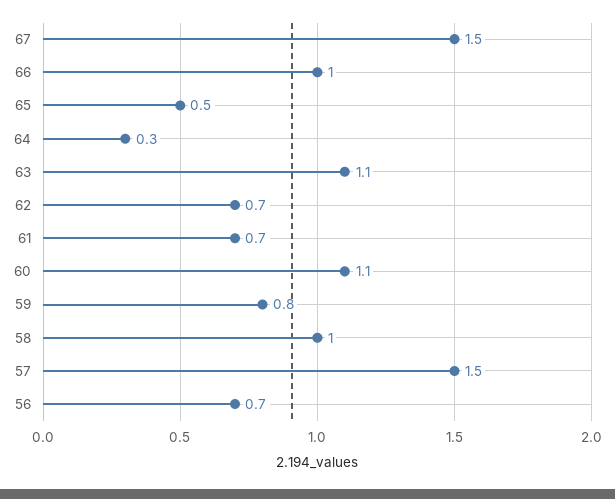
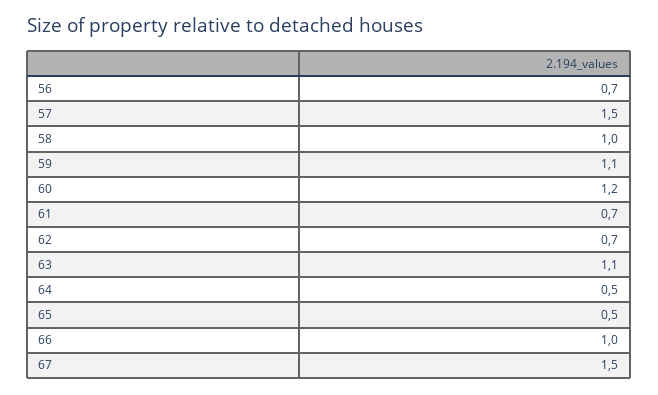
64: 0.3 -> 0.5
60: 1.1 -> 1.2
59: 0.8 -> 1.1

